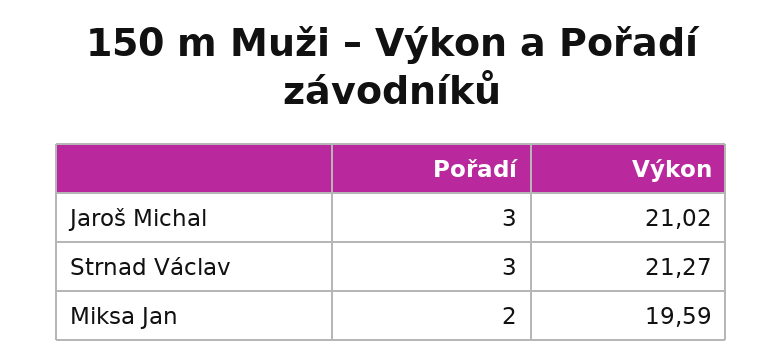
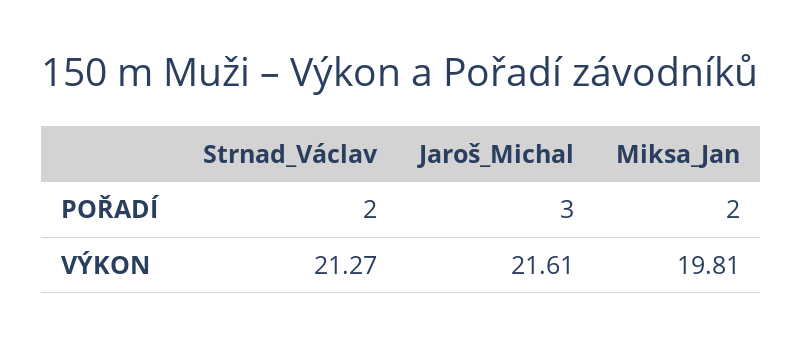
Výkon, Jaroš Michal: 21.02 -> 21.61
Pořadí, Strnad Václav: 3 -> 2
Výkon, Miksa Jan: 19.59 -> 19.81

